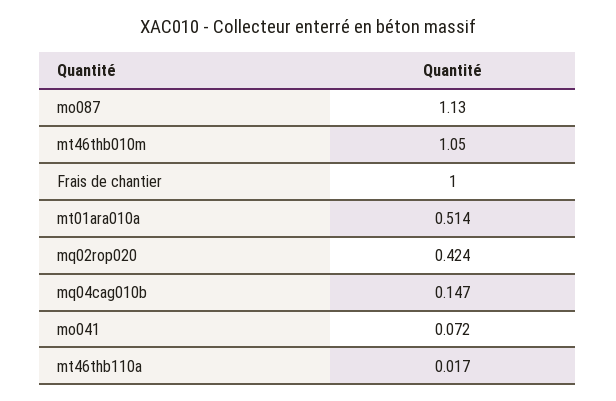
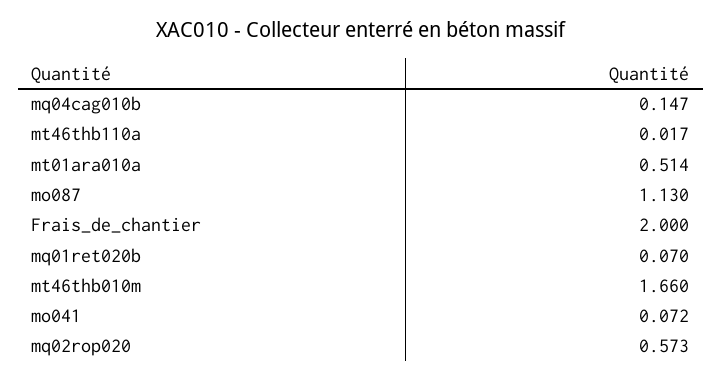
mt46thb010m: 1.05 -> 1.66
Frais de chantier: 1 -> 2
mq02rop020: 0.424 -> 0.573
mq01ret020b: none -> 0.07

